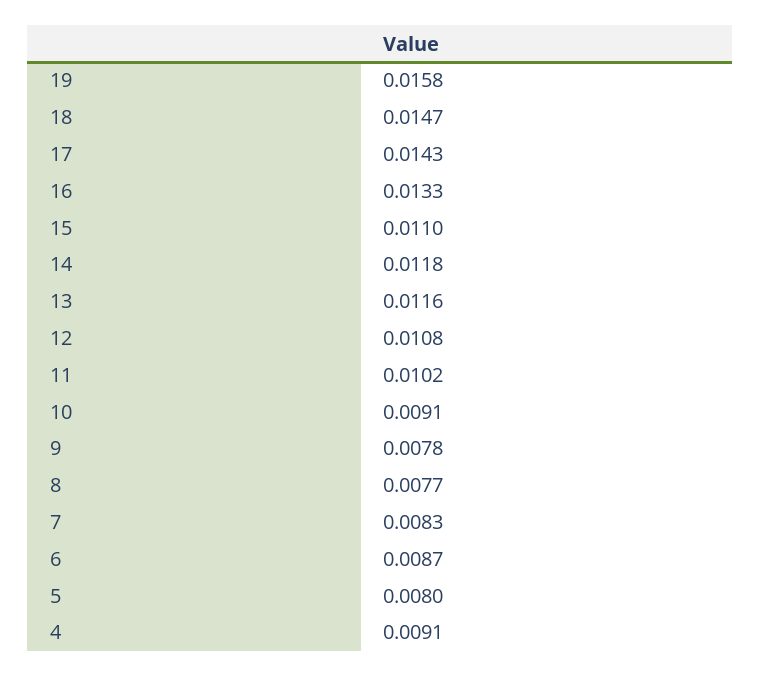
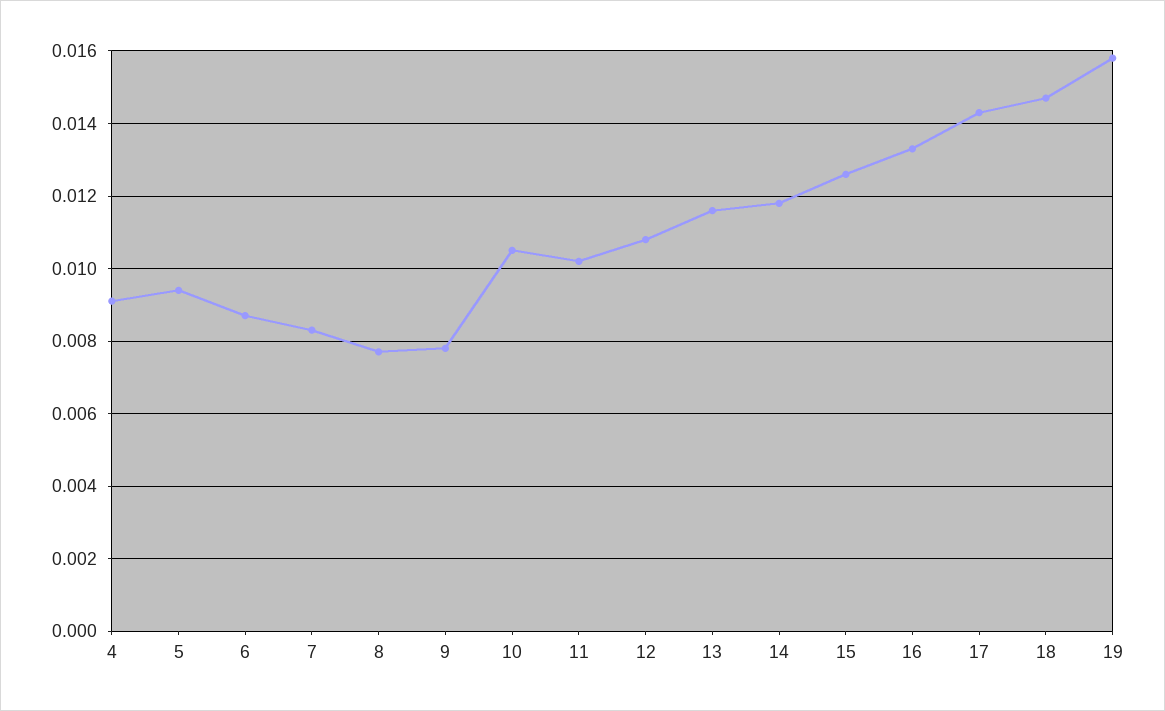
15: 0.011 -> 0.0125
10: 0.0091 -> 0.0105
5: 0.008 -> 0.0095

